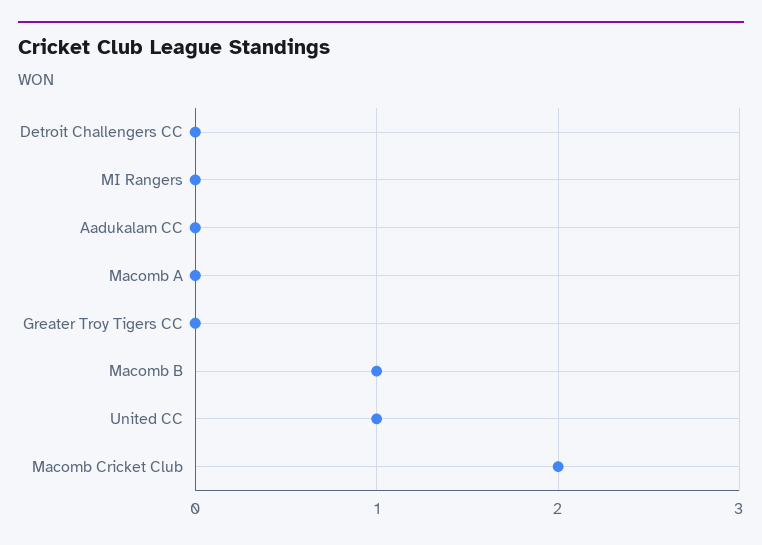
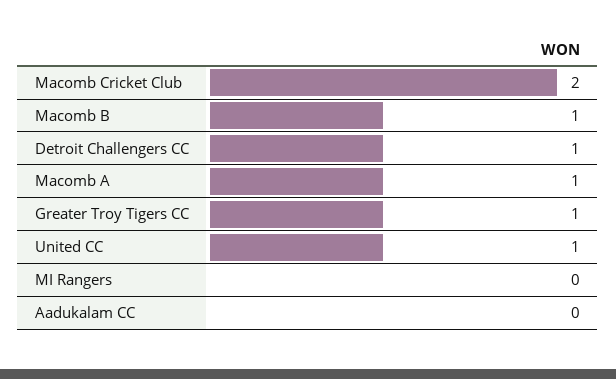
Detroit Challengers CC: 0 -> 1
Macomb A: 0 -> 1
Greater Troy Tigers CC: 0 -> 1

